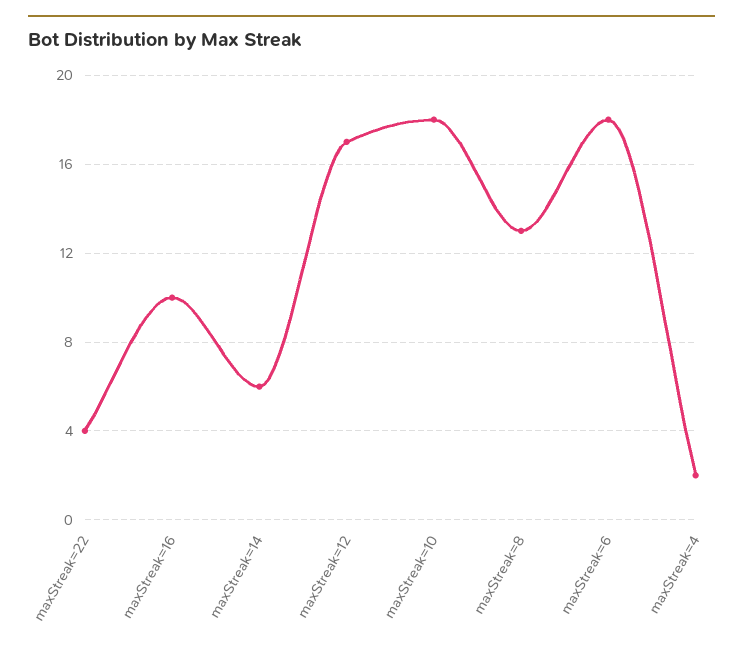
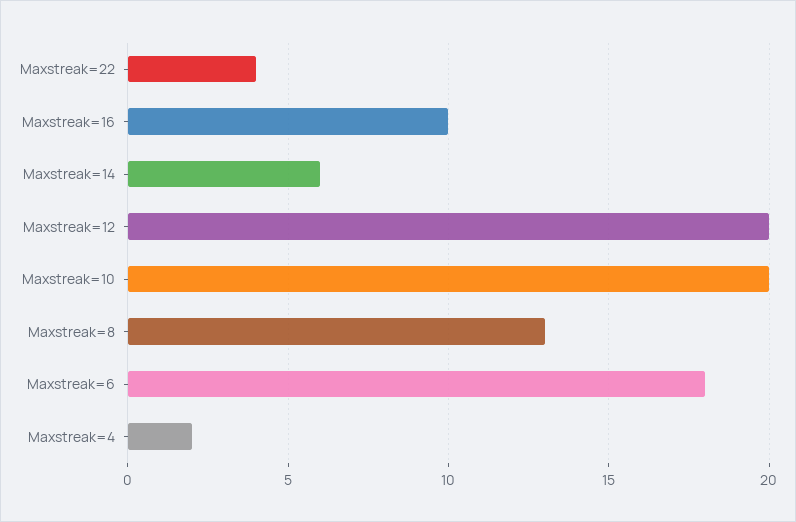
maxStreak=12: 17 -> 20
maxStreak=10: 18 -> 20

